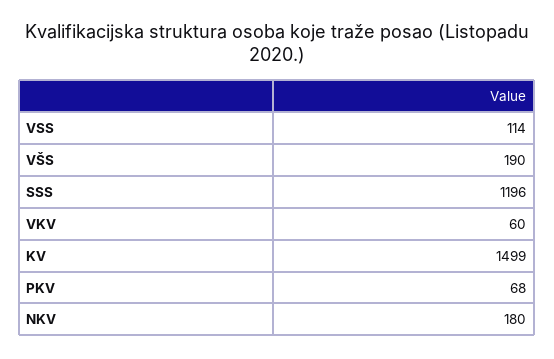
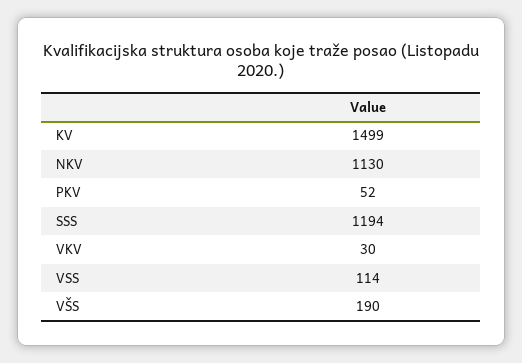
SSS: 1196 -> 1194
VKV: 60 -> 30
PKV: 68 -> 52
NKV: 180 -> 1130

